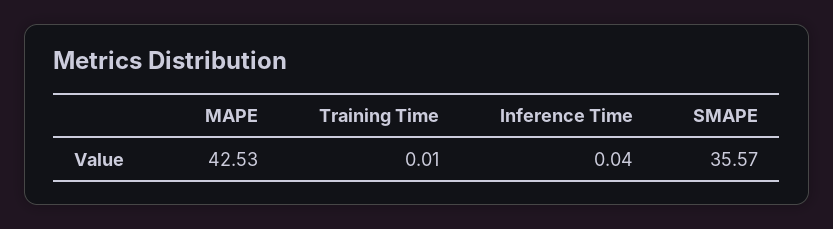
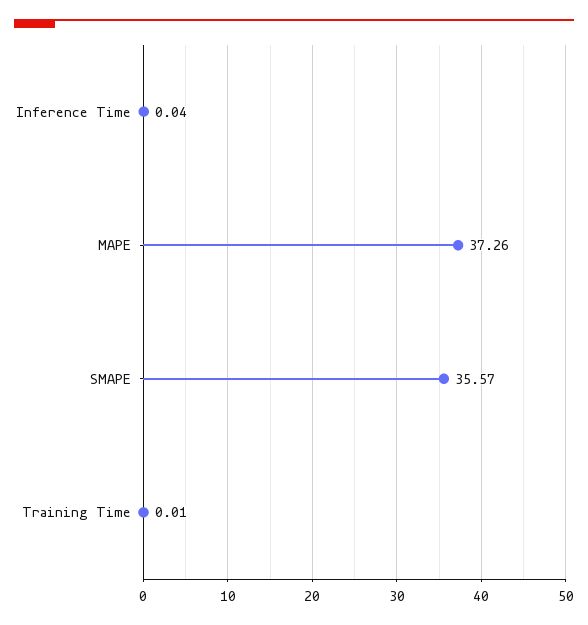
MAPE: 42.53 -> 37.26

